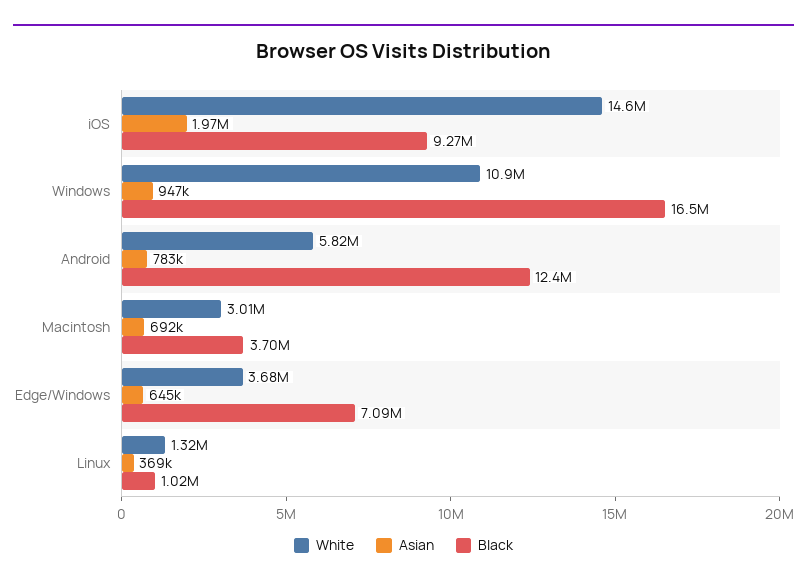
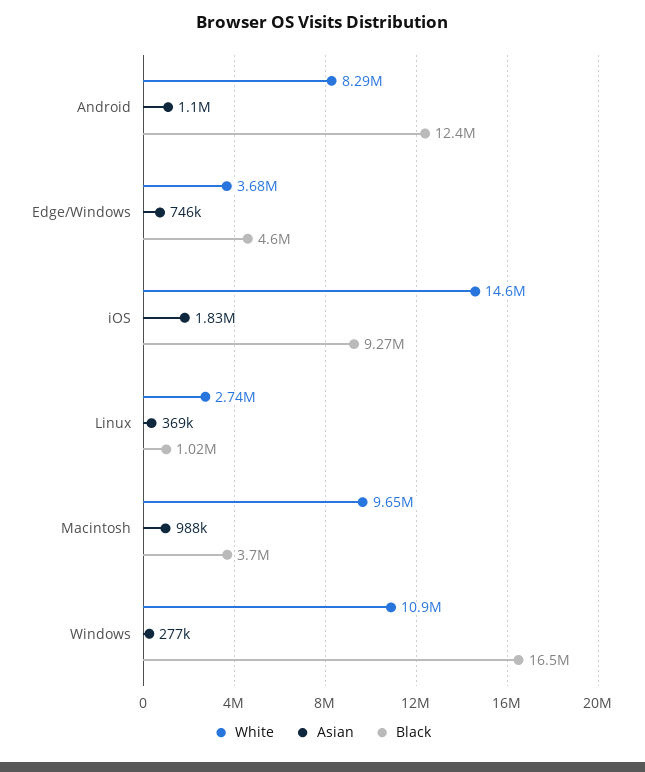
Asian, iOS: 1970000 -> 1830000
Asian, Windows: 947000 -> 277000
White, Android: 5820000 -> 8290000
Asian, Android: 783000 -> 1100000
White, Macintosh: 3010000 -> 9650000
Asian, Macintosh: 692000 -> 988000
Asian, Edge/Windows: 645000 -> 746000
Black, Edge/Windows: 7090000 -> 4600000
White, Linux: 1320000 -> 2740000

